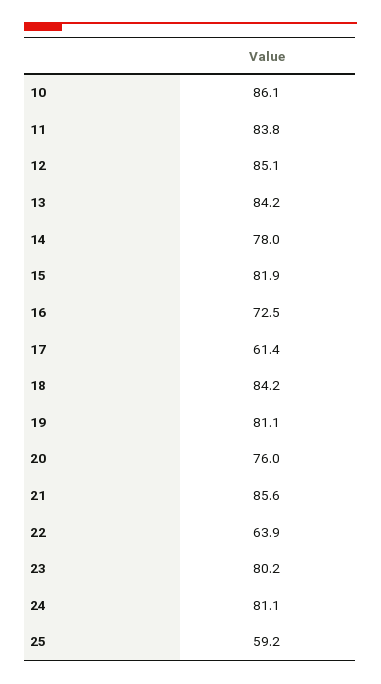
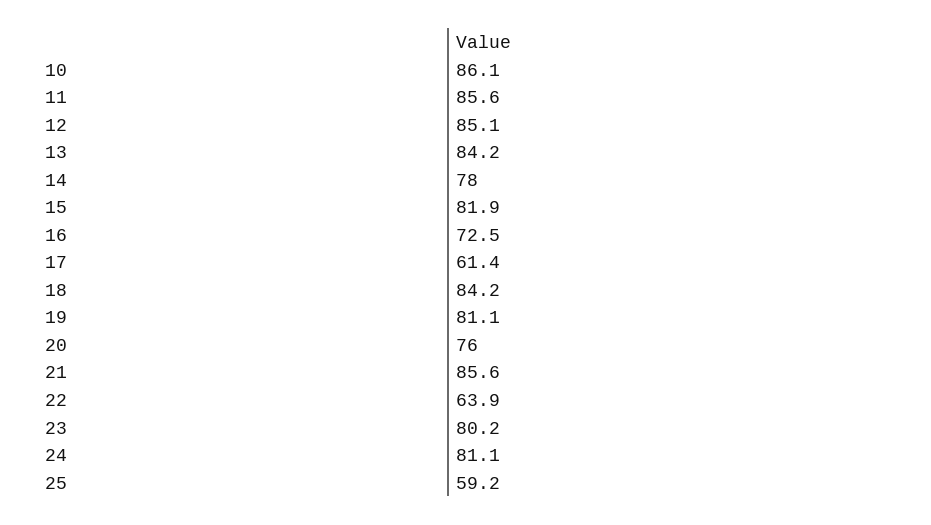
11: 83.8 -> 85.6

